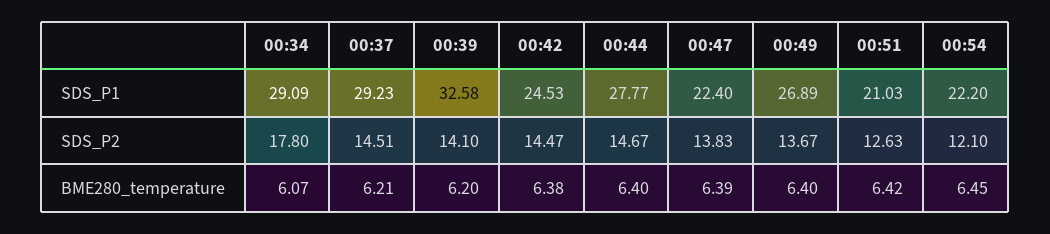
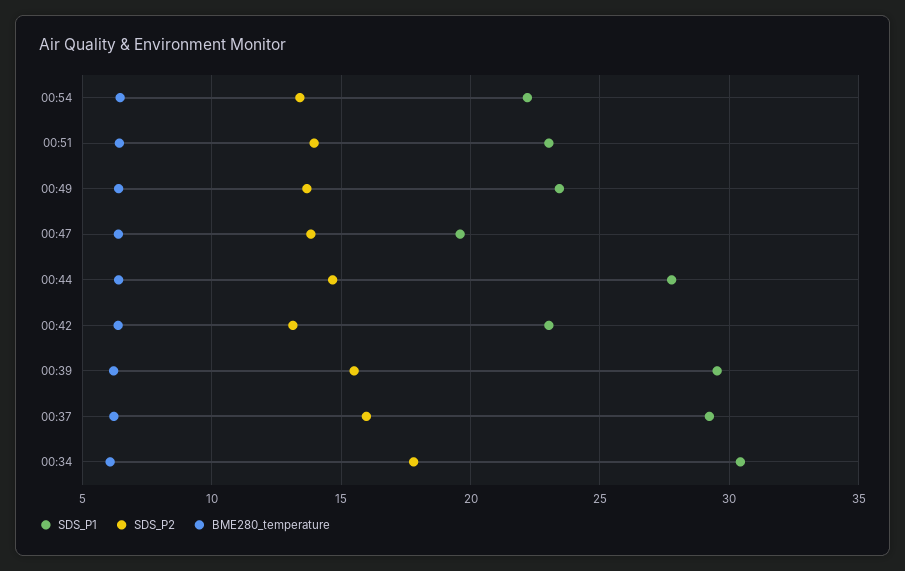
SDS_P1, 00:34: 29.09 -> 30.5
SDS_P1, 00:39: 32.58 -> 29.5
SDS_P1, 00:42: 24.53 -> 23
SDS_P1, 00:47: 22.4 -> 19.5
SDS_P1, 00:49: 26.89 -> 23.5
SDS_P1, 00:51: 21.03 -> 23
SDS_P2, 00:37: 14.51 -> 16
SDS_P2, 00:39: 14.1 -> 15.5
SDS_P2, 00:42: 14.47 -> 13
SDS_P2, 00:51: 12.63 -> 14
SDS_P2, 00:54: 12.1 -> 13.5

